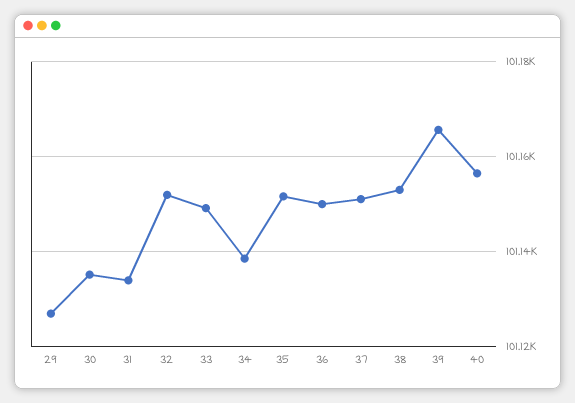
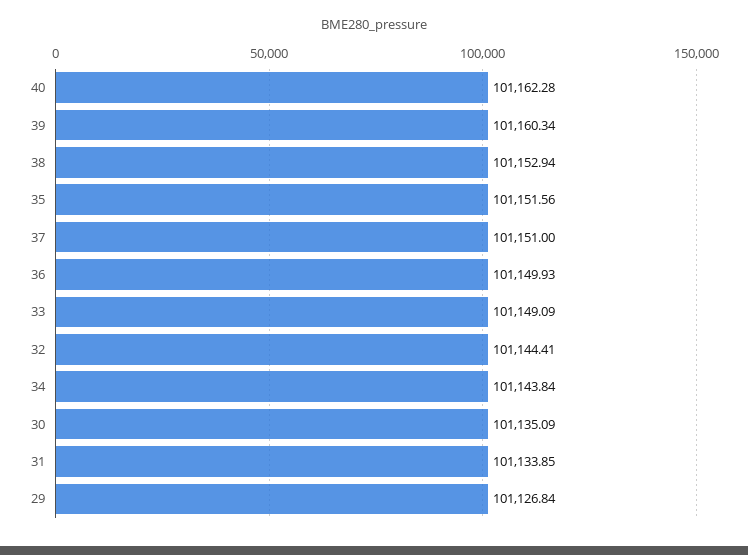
32: 101152 -> 101144.41
34: 101138 -> 101143.84
39: 101166 -> 101160.34
40: 101156 -> 101162.28

